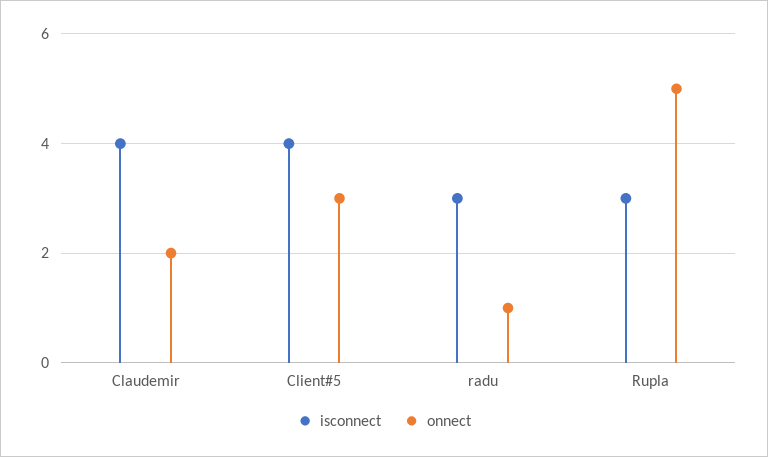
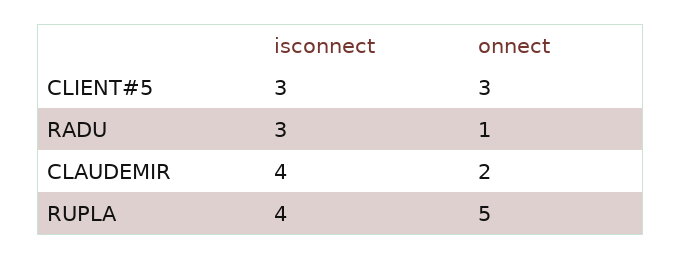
isconnect, Client#5: 4 -> 3
isconnect, Rupla: 3 -> 4

